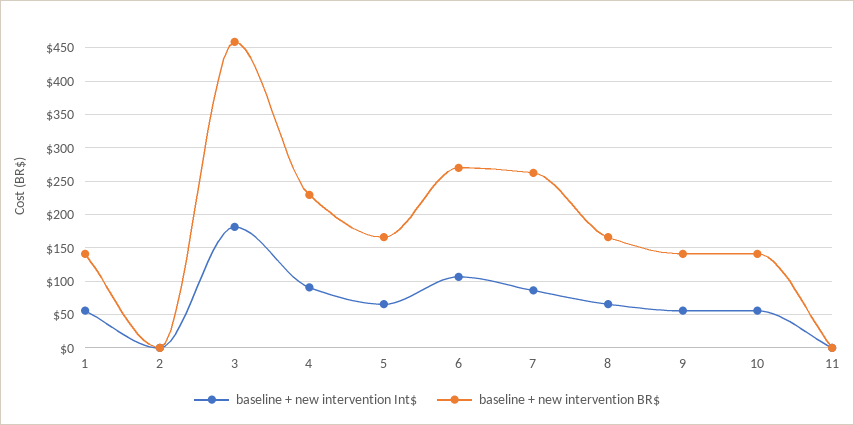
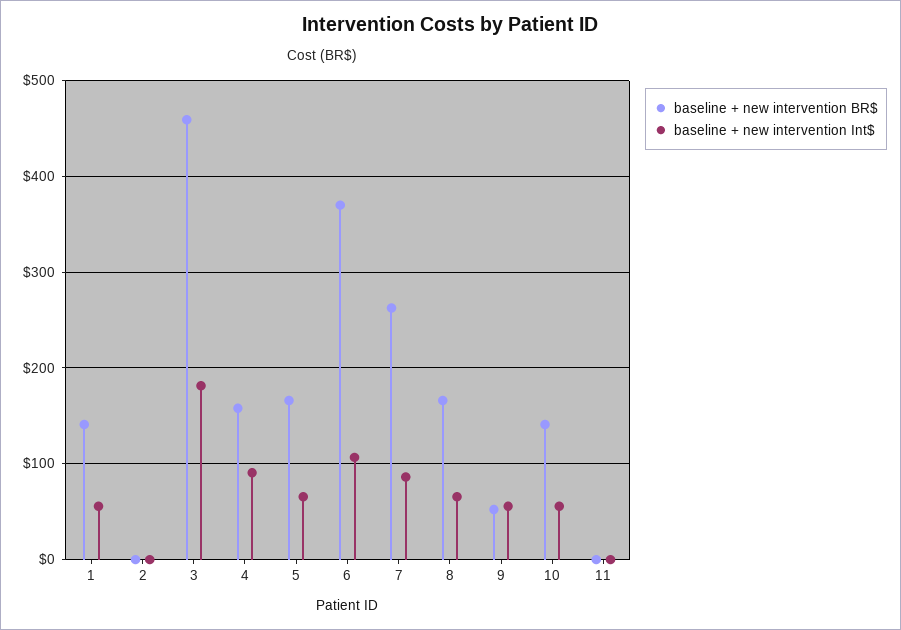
baseline + new intervention BR$, 4: 230 -> 160
baseline + new intervention BR$, 6: 270 -> 370
baseline + new intervention BR$, 9: 140 -> 50

